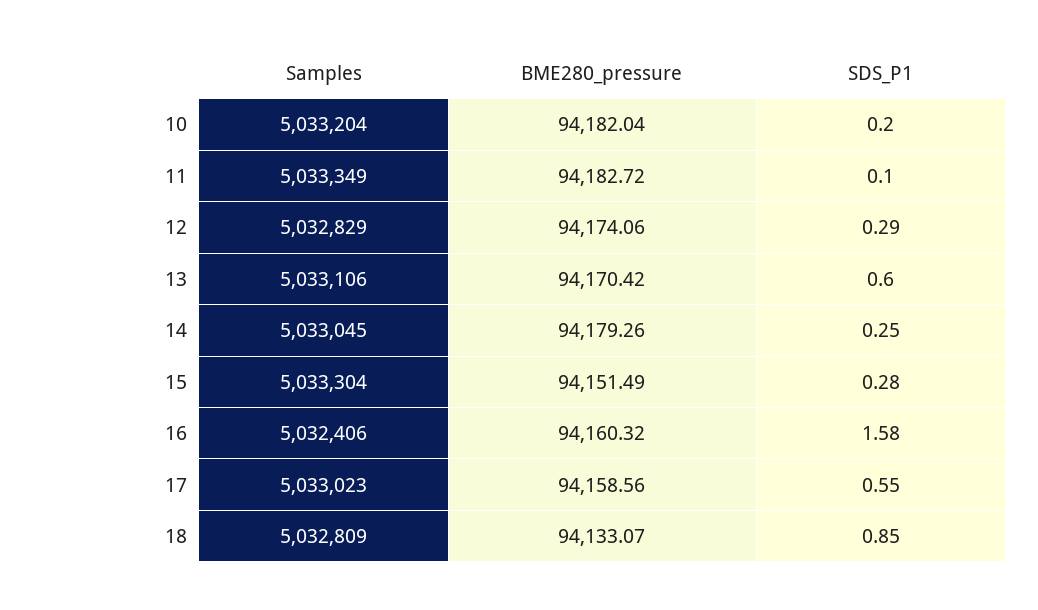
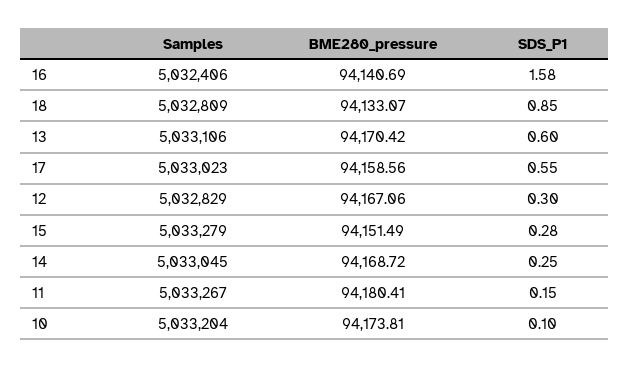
BME280_pressure, 10: 94182.04 -> 94173.81
SDS_P1, 10: 0.2 -> 0.1
Samples, 11: 5033349 -> 5033267
BME280_pressure, 11: 94182.72 -> 94180.41
SDS_P1, 11: 0.1 -> 0.15
BME280_pressure, 12: 94174.06 -> 94167.06
SDS_P1, 12: 0.29 -> 0.3
BME280_pressure, 14: 94179.26 -> 94168.72
Samples, 15: 5033304 -> 5033279
BME280_pressure, 16: 94160.32 -> 94140.69

